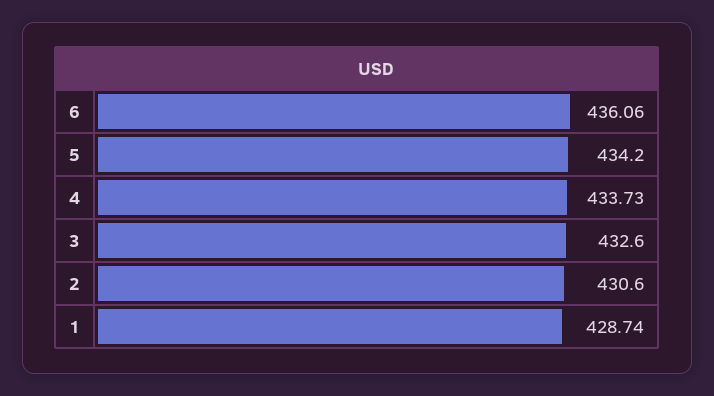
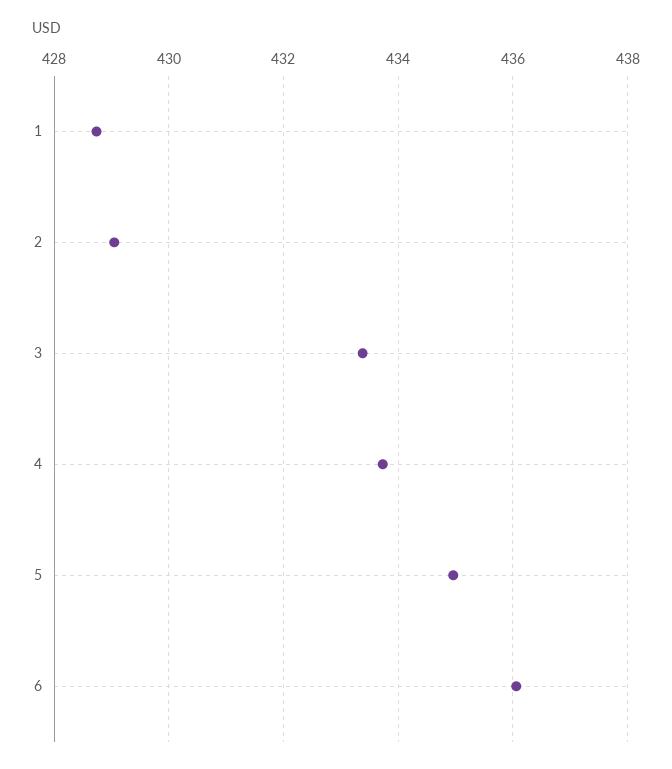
5: 434.2 -> 435
3: 432.6 -> 433.4
2: 430.6 -> 429

